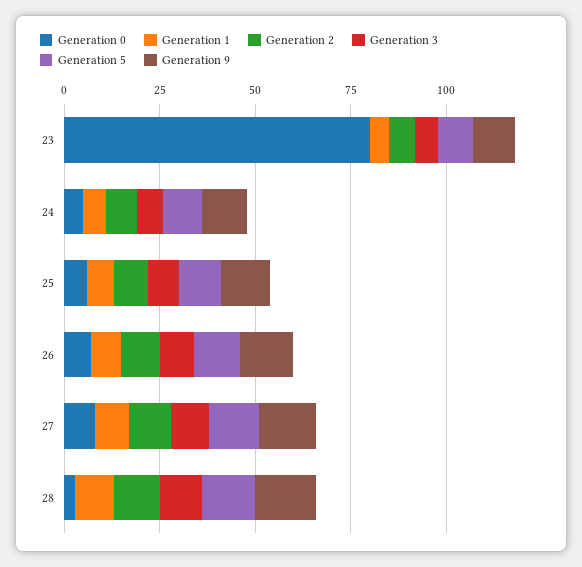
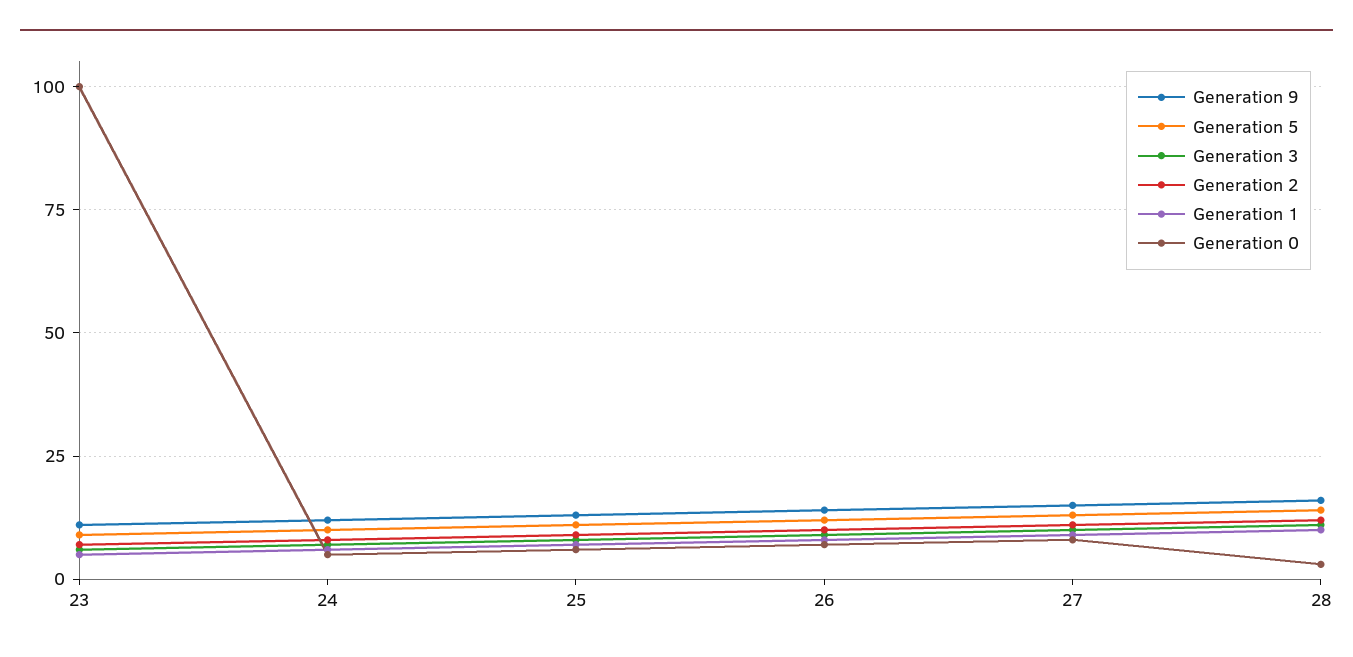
Generation 0, 23: 80 -> 100

